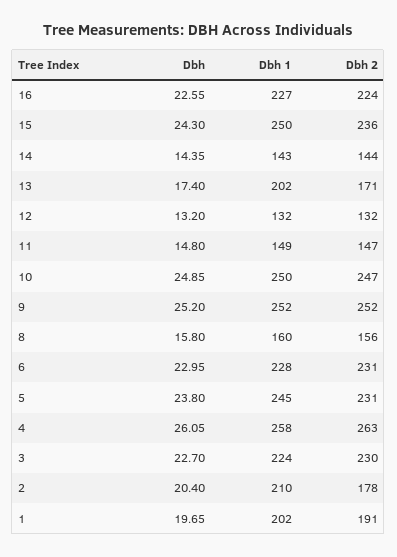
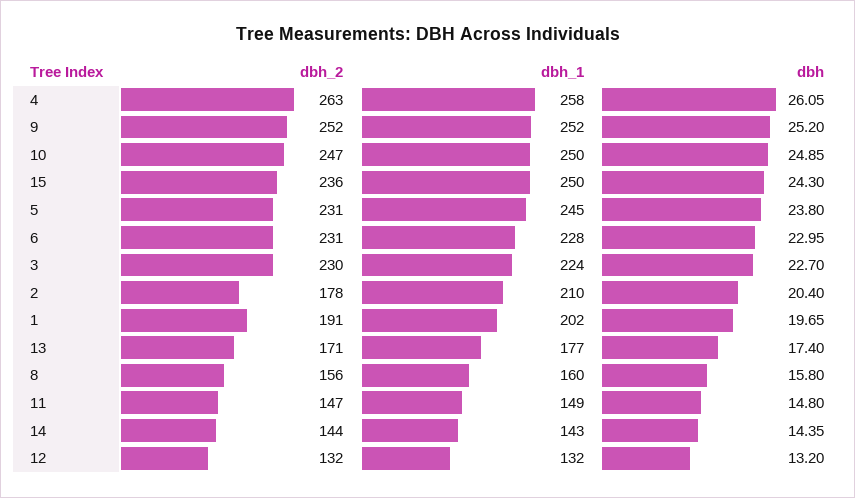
Dbh, 16: 22.55 -> none
Dbh 1, 16: 227 -> none
Dbh 2, 16: 224 -> none
Dbh 1, 13: 202 -> 177

